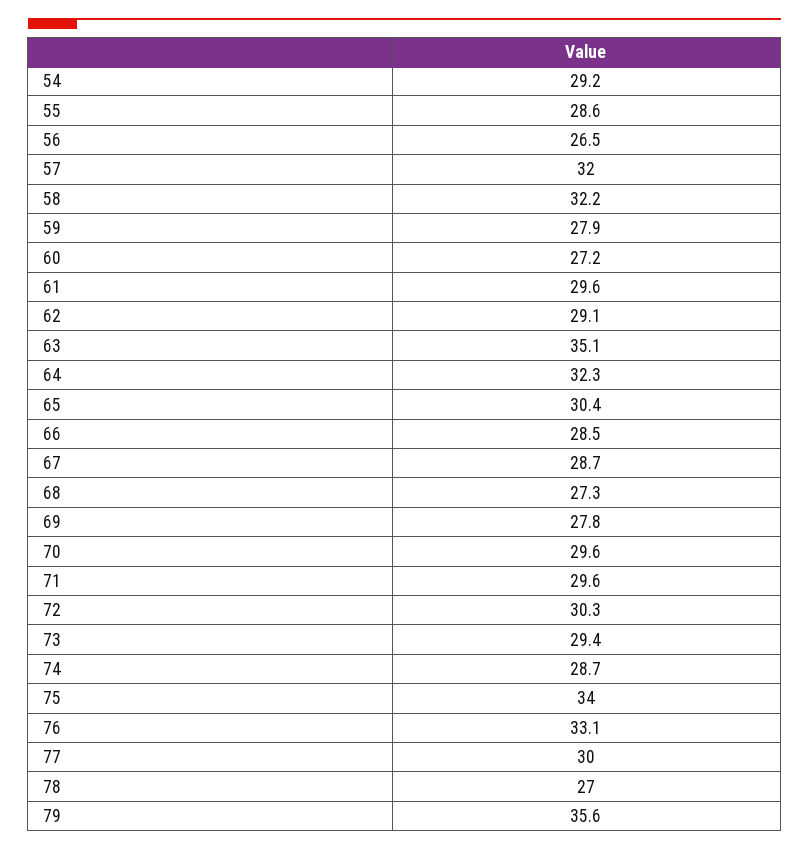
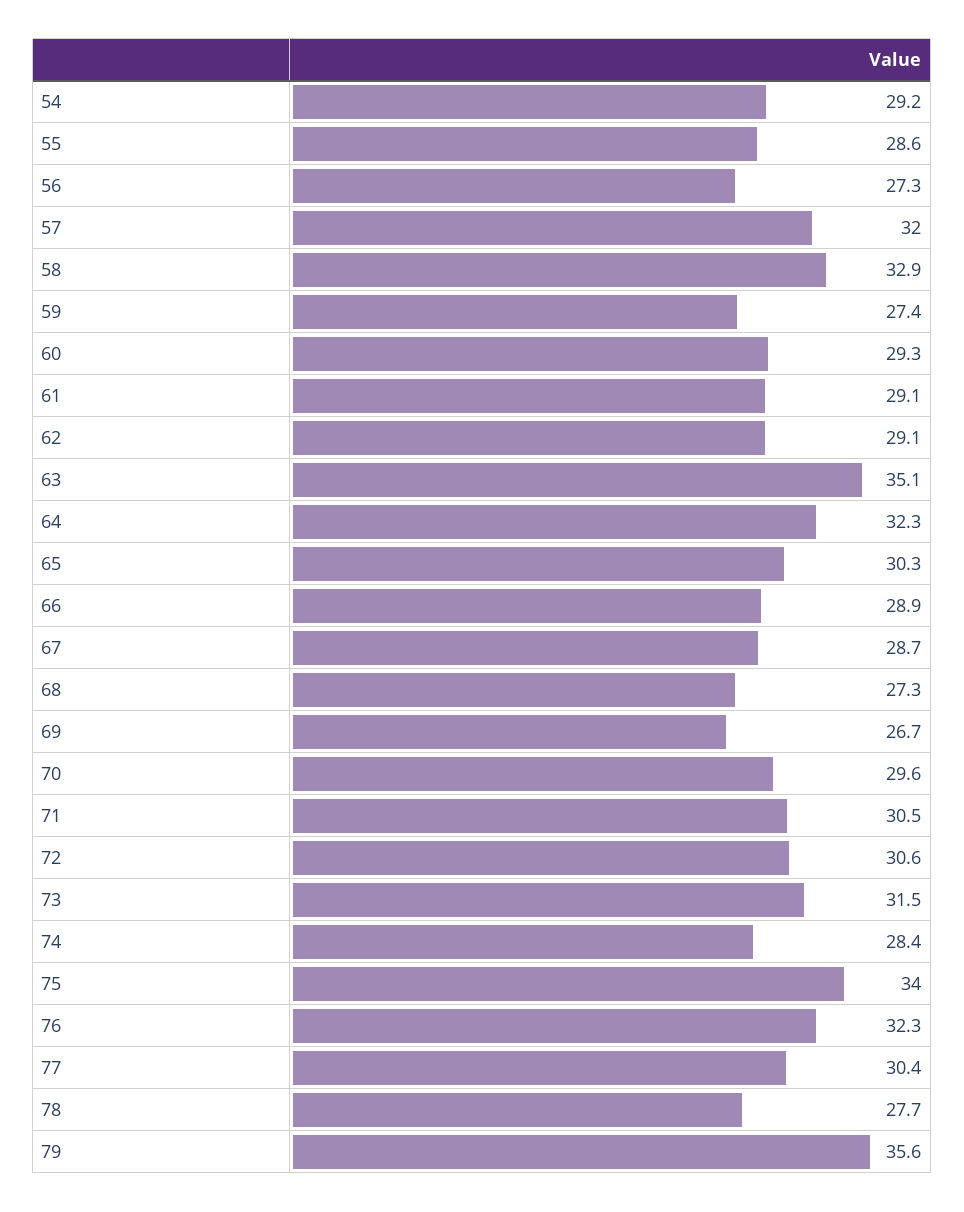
56: 26.5 -> 27.3
58: 32.2 -> 32.9
59: 27.9 -> 27.4
60: 27.2 -> 29.3
61: 29.6 -> 29.1
65: 30.4 -> 30.3
66: 28.5 -> 28.9
69: 27.8 -> 26.7
71: 29.6 -> 30.5
72: 30.3 -> 30.6
73: 29.4 -> 31.5
74: 28.7 -> 28.4
76: 33.1 -> 32.3
77: 30 -> 30.4
78: 27 -> 27.7

